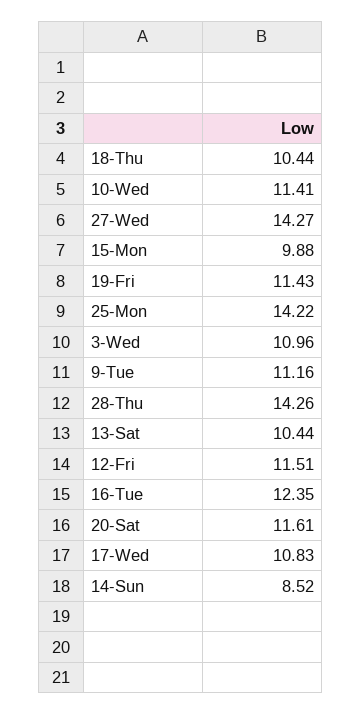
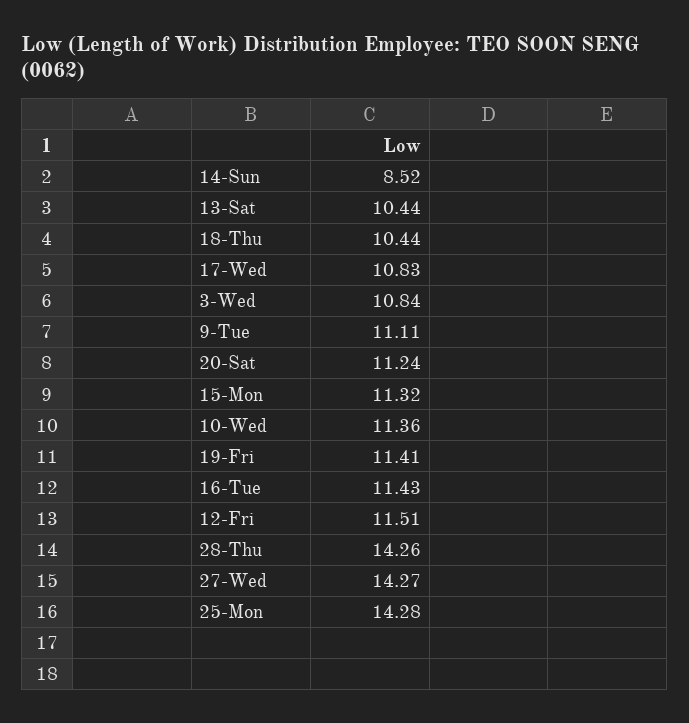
10-Wed: 11.41 -> 11.36
15-Mon: 9.88 -> 11.32
19-Fri: 11.43 -> 11.41
25-Mon: 14.22 -> 14.28
3-Wed: 10.96 -> 10.84
9-Tue: 11.16 -> 11.11
16-Tue: 12.35 -> 11.43
20-Sat: 11.61 -> 11.24

